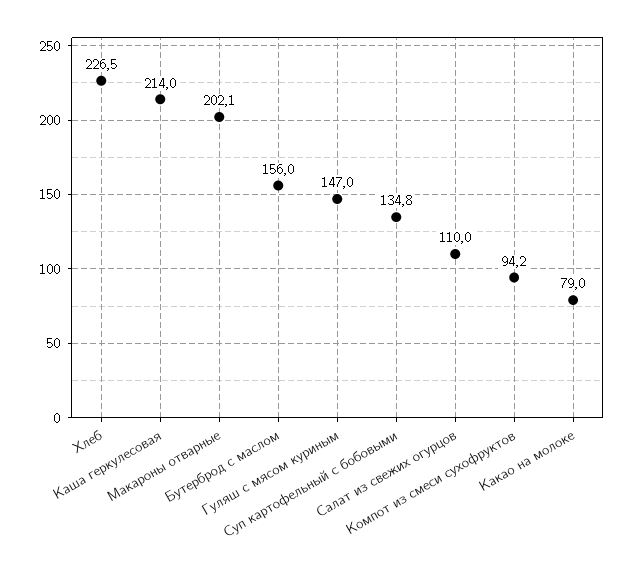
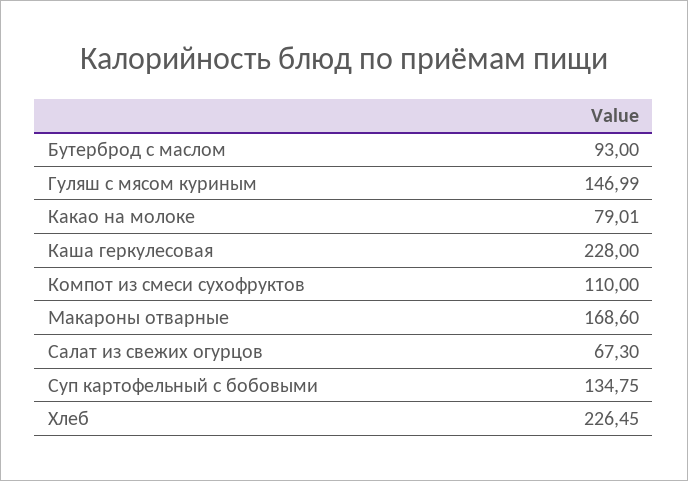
Каша геркулесовая: 214 -> 228
Макароны отварные: 202.1 -> 168.6
Бутерброд с маслом: 156 -> 93
Салат из свежих огурцов: 110 -> 67.3
Компот из смеси сухофруктов: 94.2 -> 110

